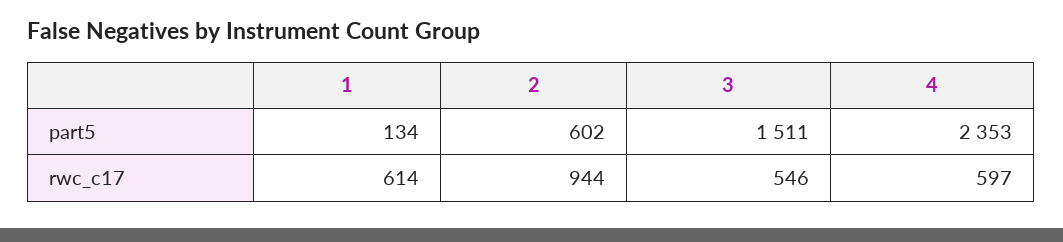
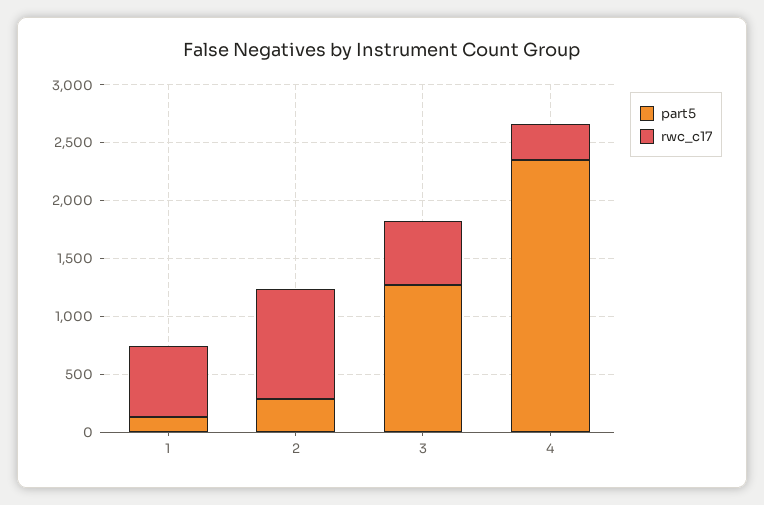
part5, 2: 602 -> 300
part5, 3: 1511 -> 1300
rwc_c17, 4: 597 -> 300

